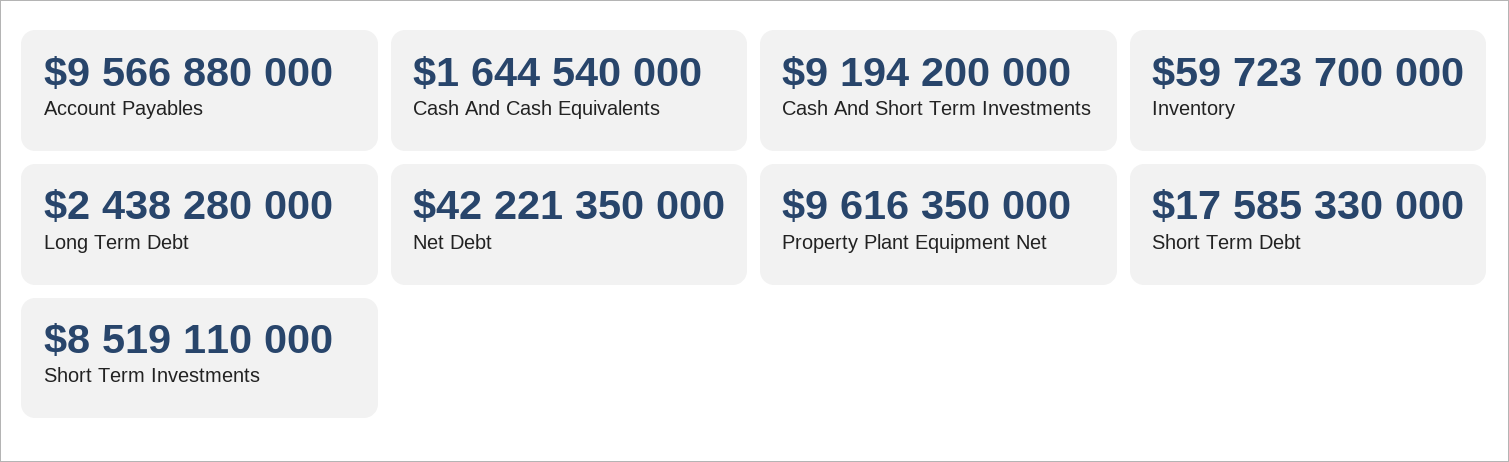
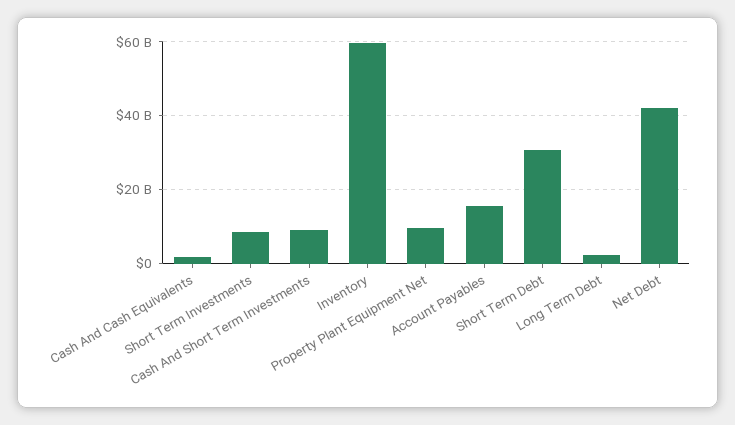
Account Payables: 9566880000 -> 16000000000
Short Term Debt: 17585330000 -> 30000000000

